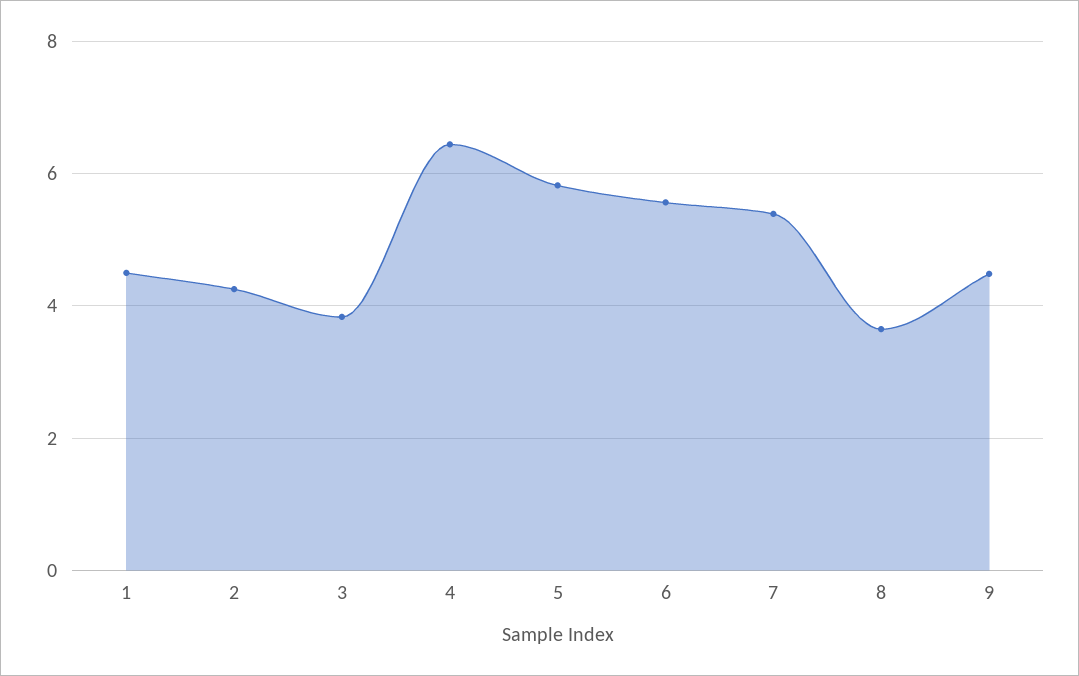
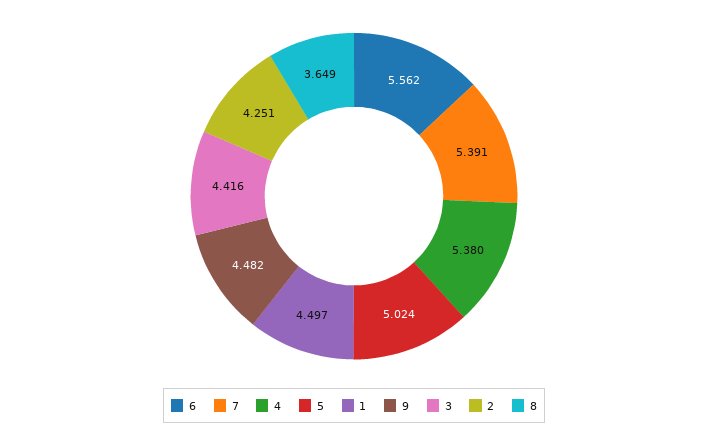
3: 3.8 -> 4.416
4: 6.4 -> 5.38
5: 5.8 -> 5.024

